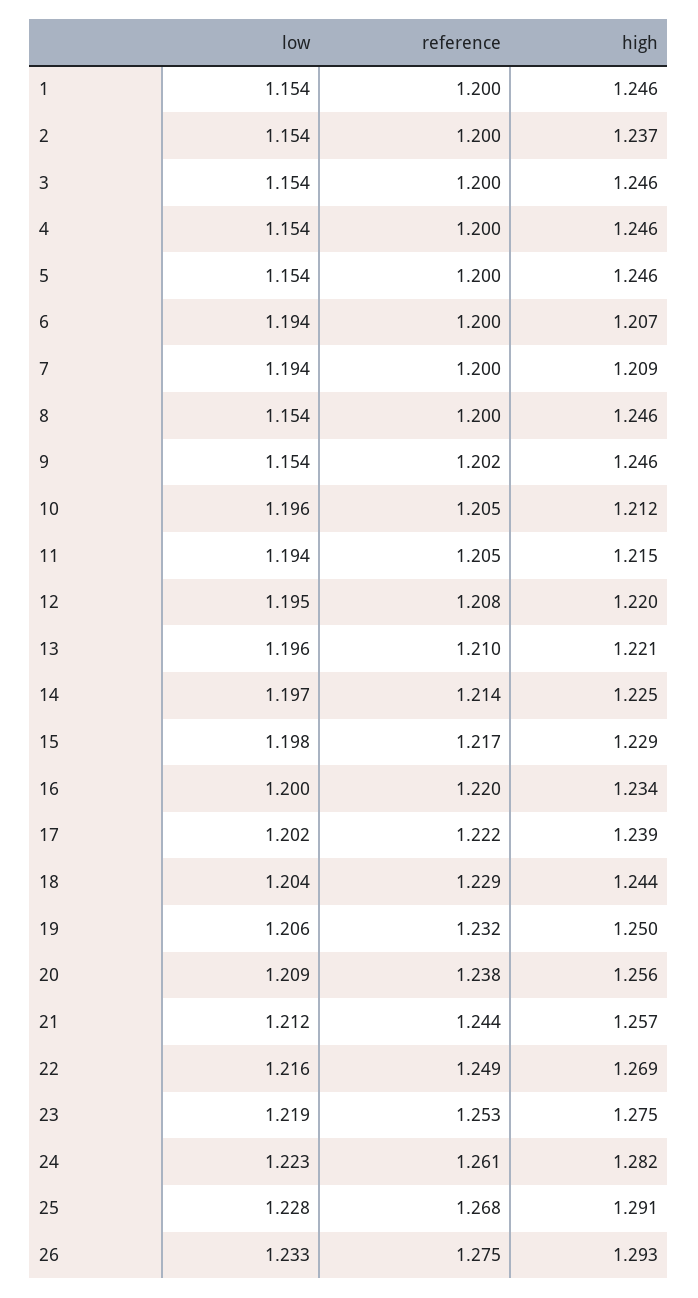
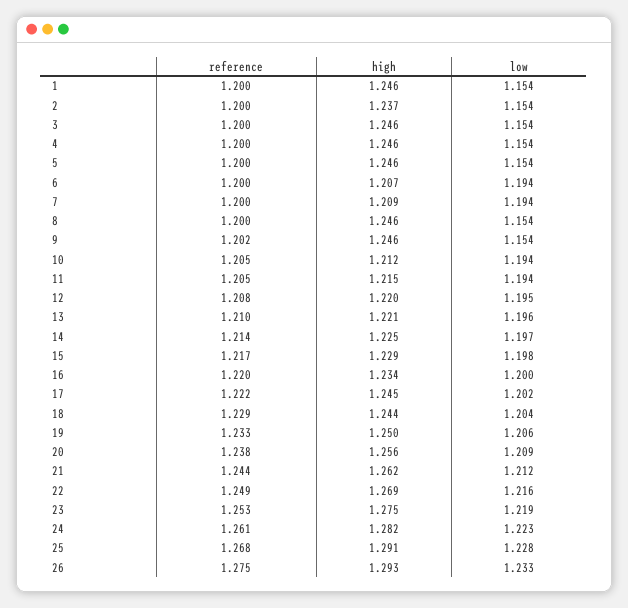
low, 10: 1.196 -> 1.194
high, 17: 1.239 -> 1.245
reference, 19: 1.232 -> 1.233
high, 21: 1.257 -> 1.262

